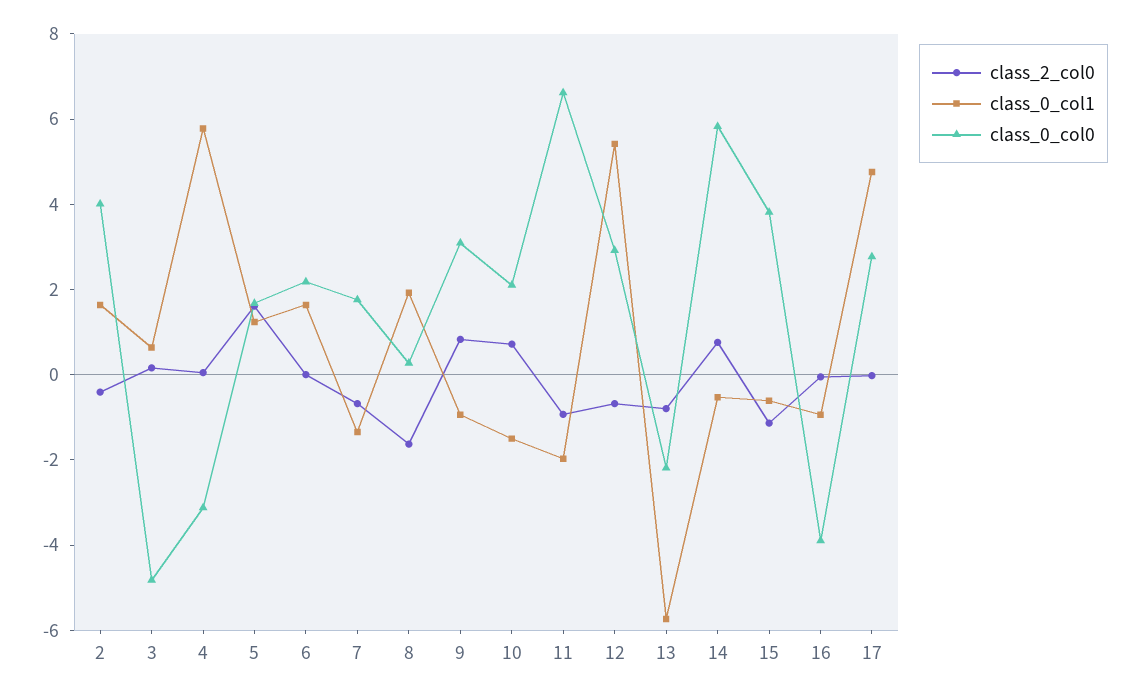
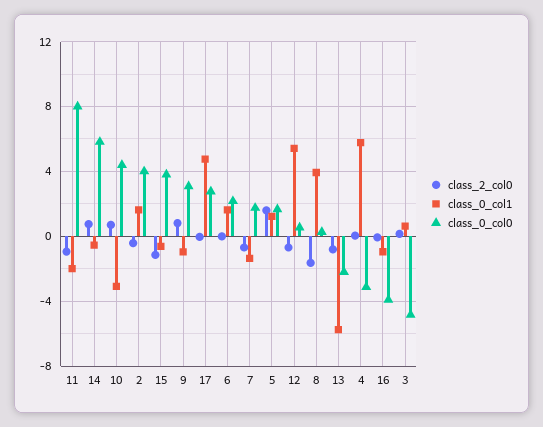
class_0_col1, 8: 2 -> 4
class_0_col1, 10: -1.5 -> -3
class_0_col0, 10: 2 -> 4.5
class_0_col0, 11: 6.5 -> 8
class_0_col0, 12: 3 -> 0.5

